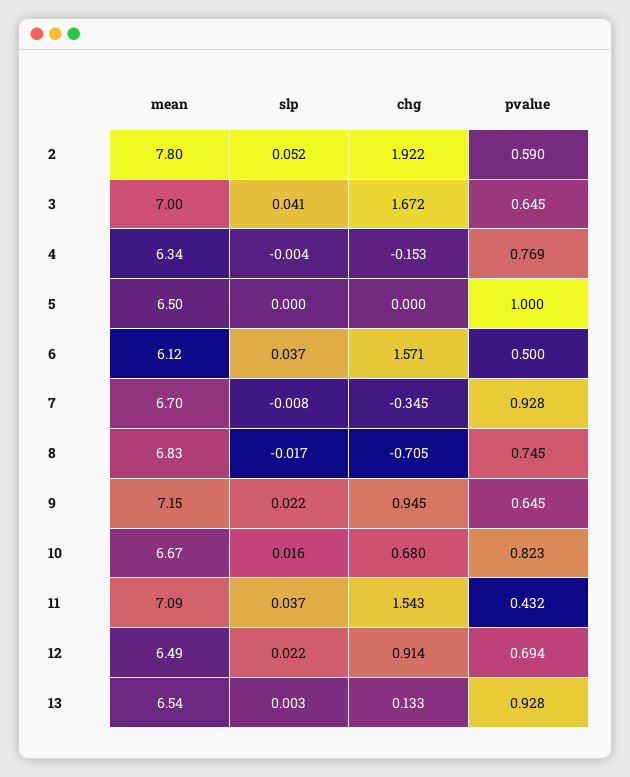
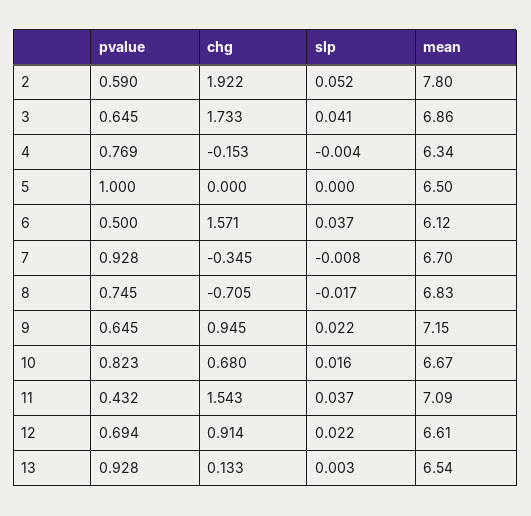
mean, 3: 7 -> 6.86
chg, 3: 1.672 -> 1.733
mean, 12: 6.49 -> 6.61

